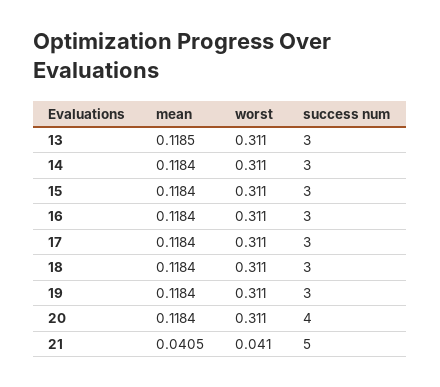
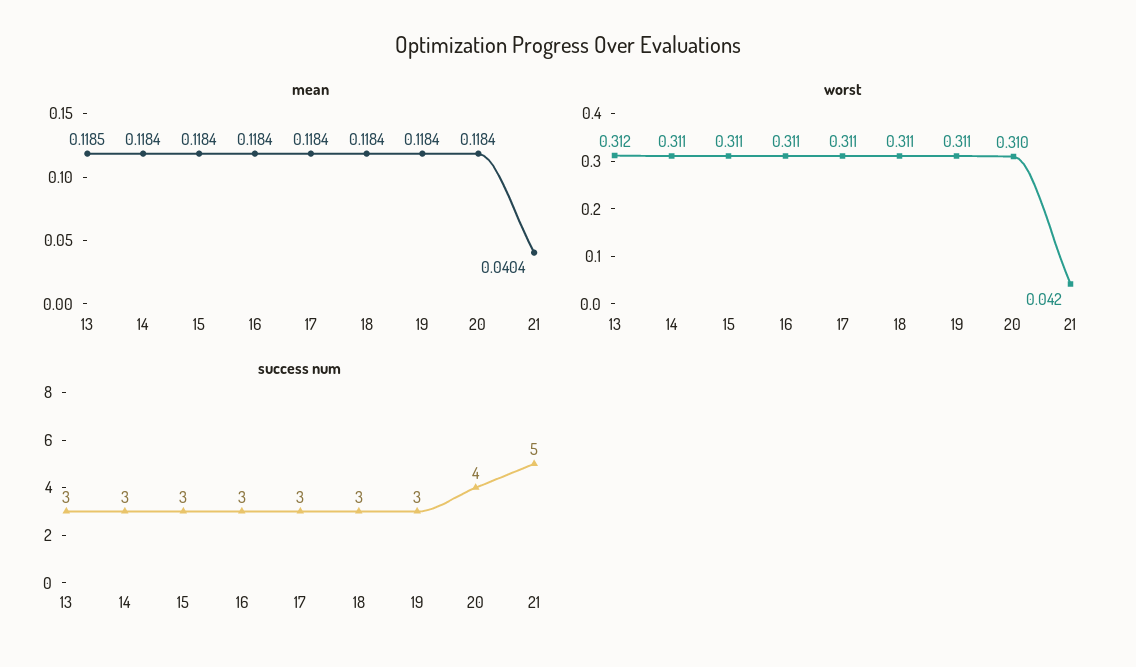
worst, 13: 0.311 -> 0.312
worst, 20: 0.311 -> 0.31
mean, 21: 0.0405 -> 0.0404
worst, 21: 0.041 -> 0.042

